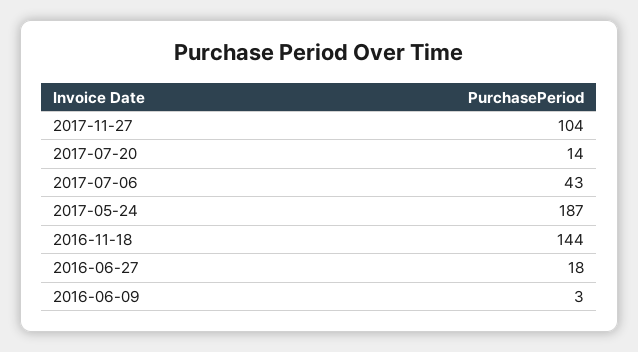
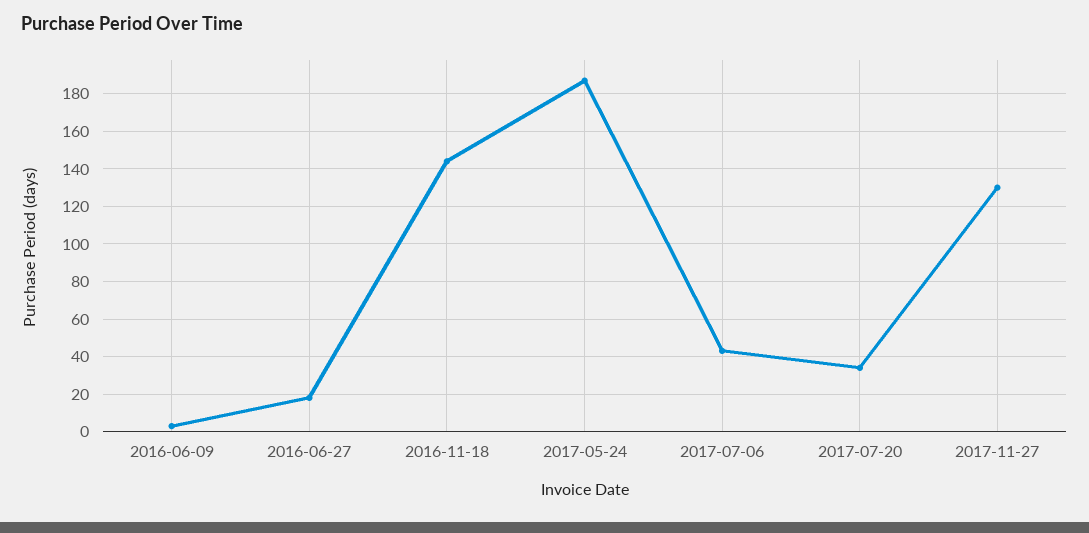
2017-11-27: 104 -> 130
2017-07-20: 14 -> 35

